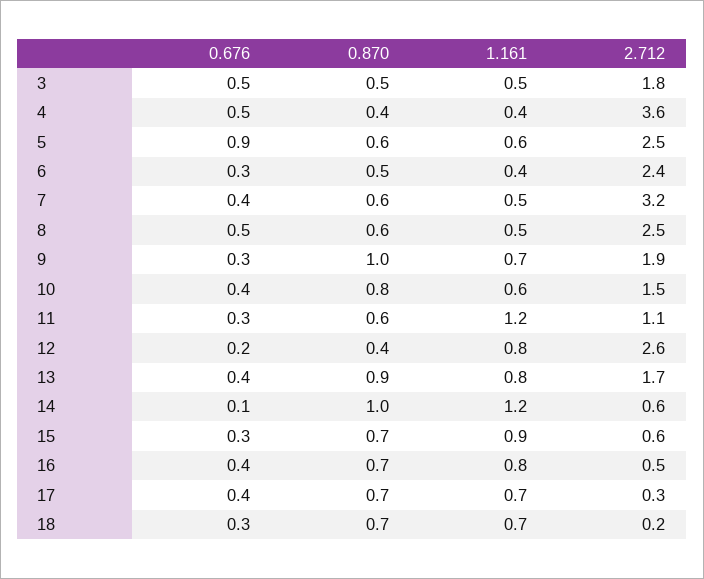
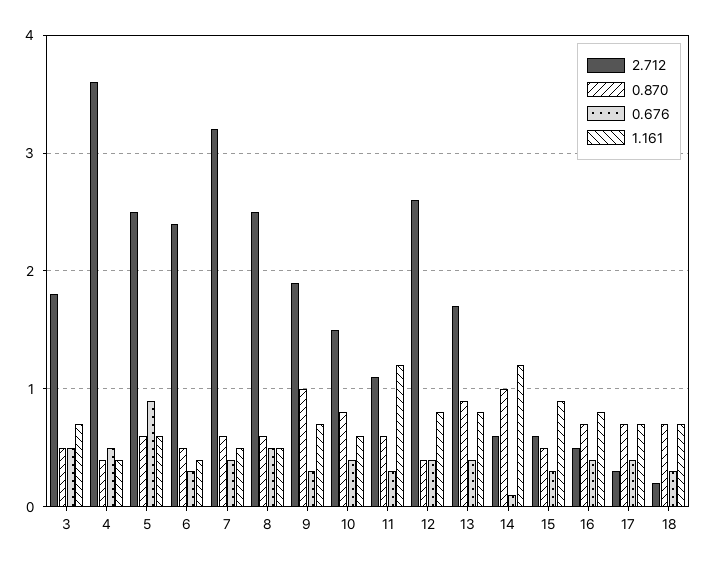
1.161, 3: 0.5 -> 0.7
0.676, 12: 0.2 -> 0.4
0.870, 15: 0.7 -> 0.5

